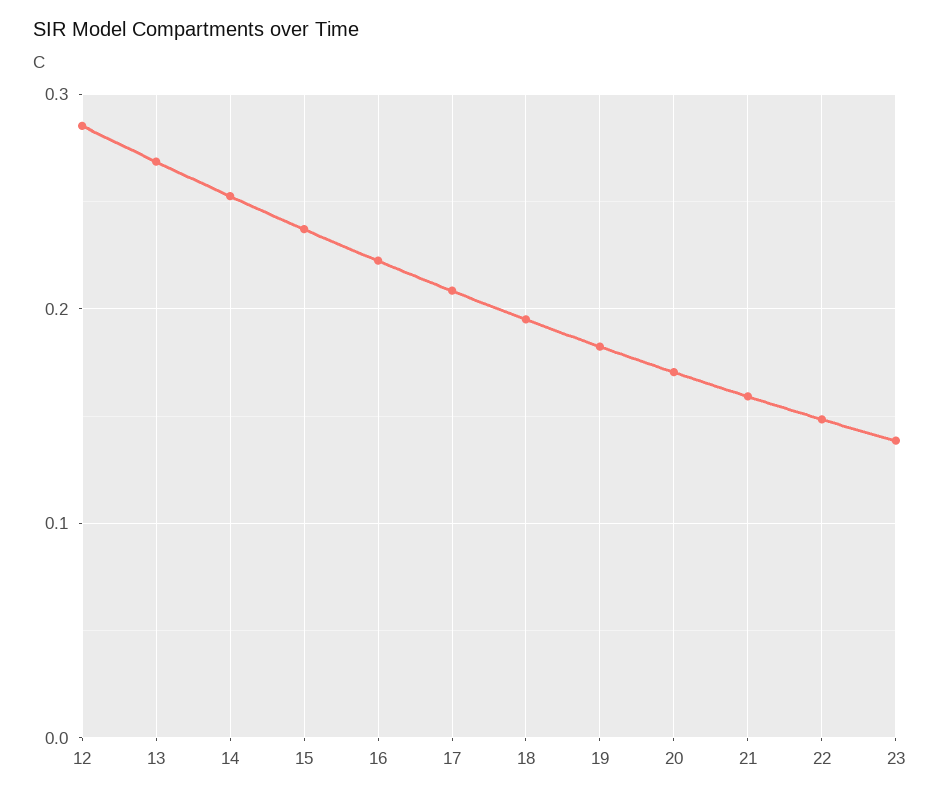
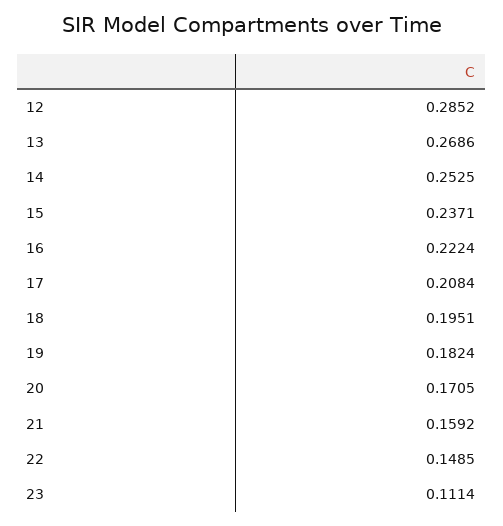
23: 0.14 -> 0.1114

